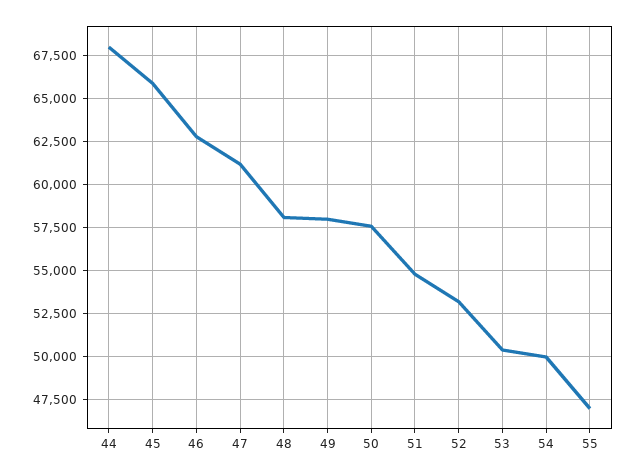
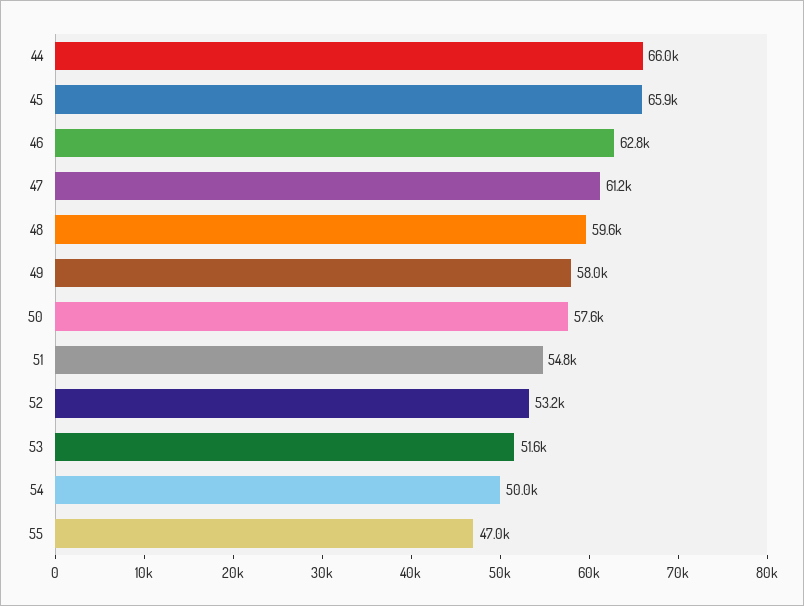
44: 68000 -> 66000
48: 58000 -> 59600
53: 50500 -> 51600

